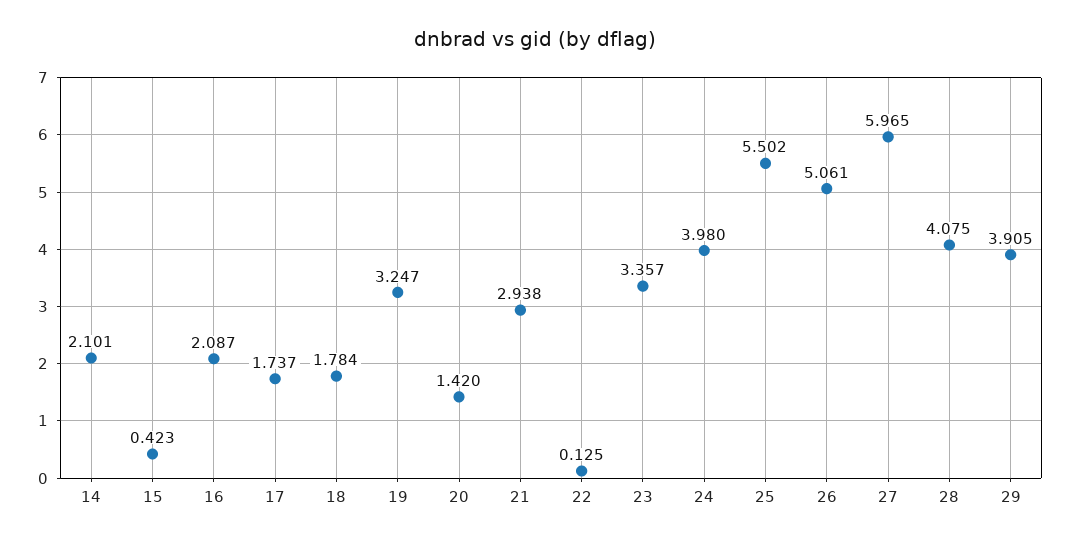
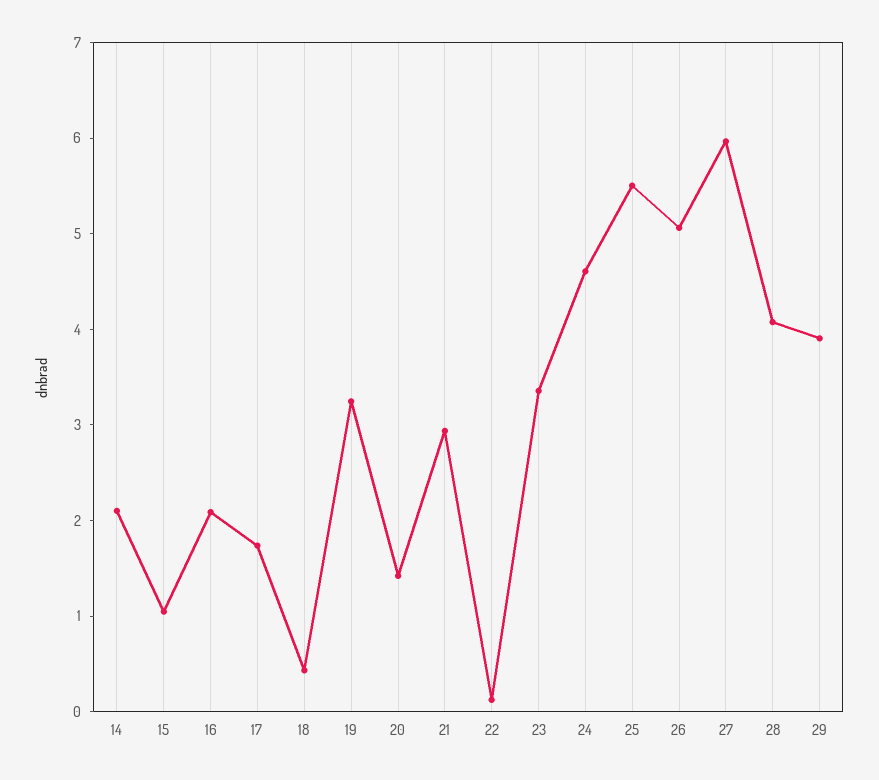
15: 0.423 -> 1
18: 1.784 -> 0.4
24: 3.98 -> 4.6

